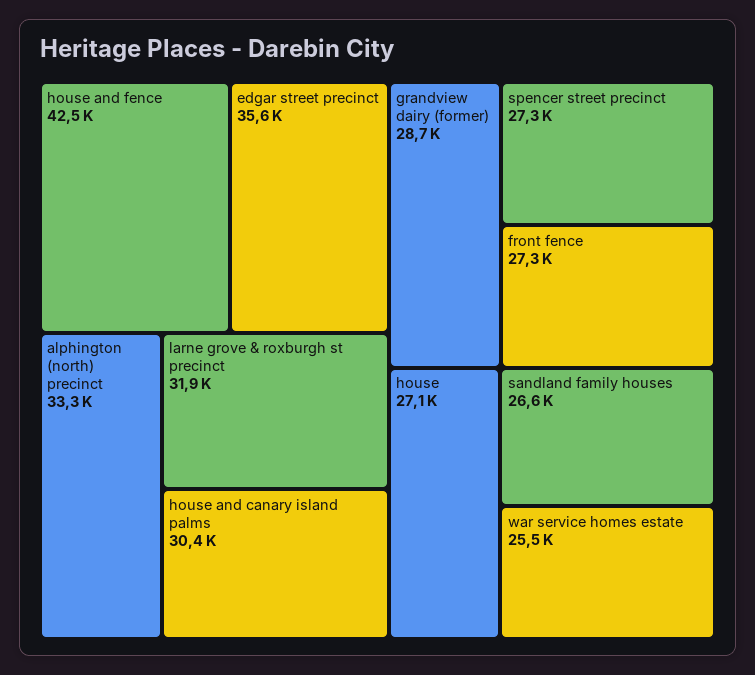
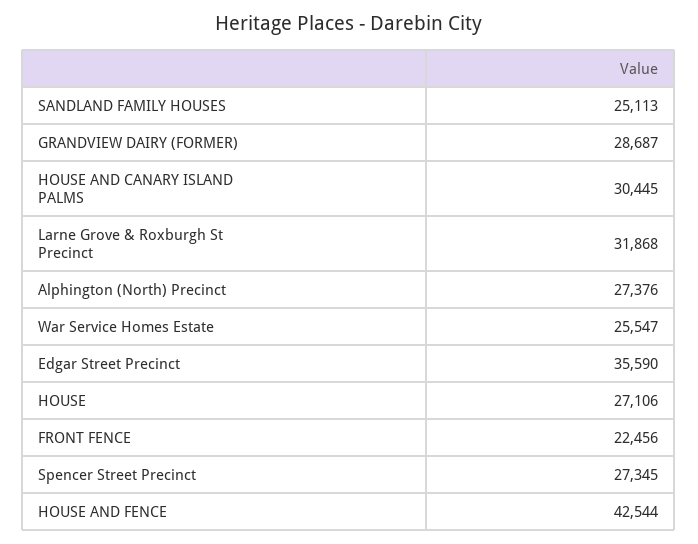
alphington (north) precinct: 33300 -> 27376
front fence: 27300 -> 22456
sandland family houses: 26600 -> 25113

